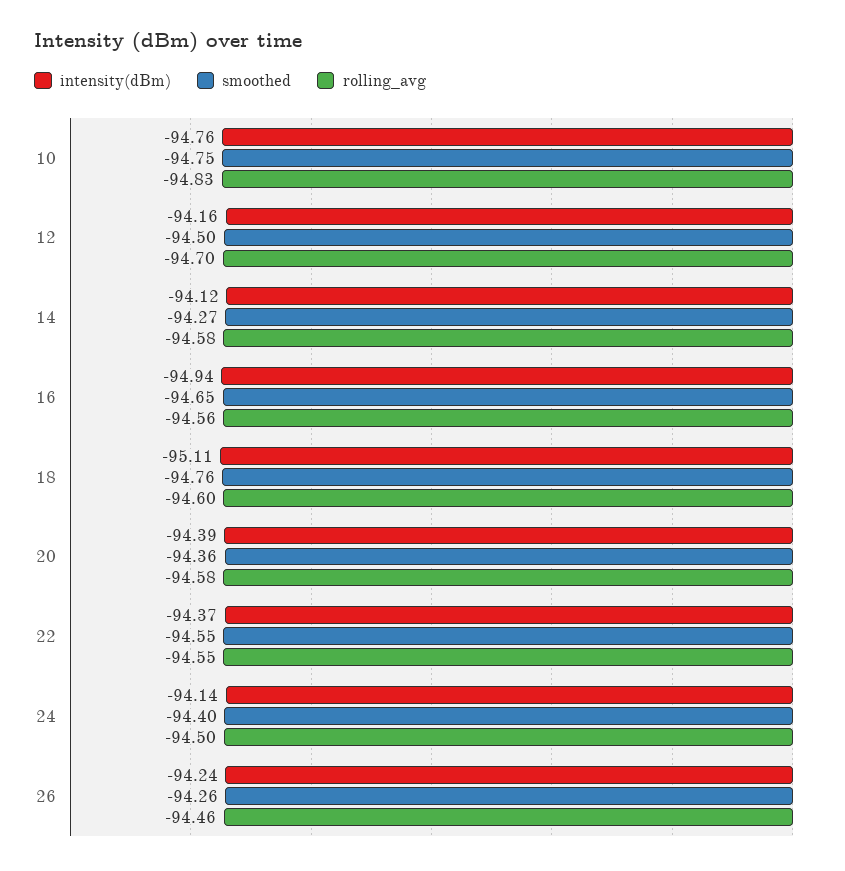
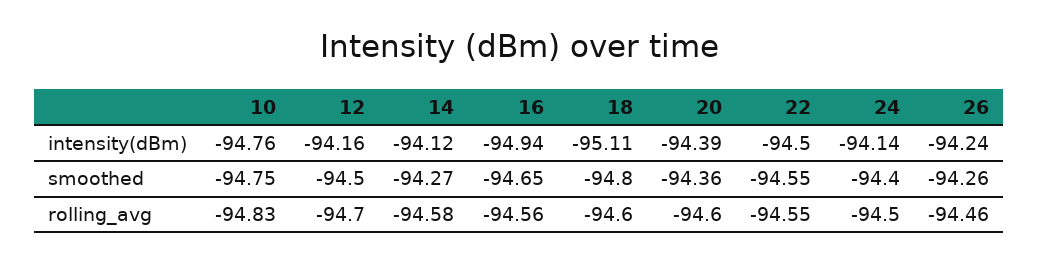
smoothed, 18: -94.76 -> -94.8
rolling_avg, 20: -94.58 -> -94.6
intensity(dBm), 22: -94.37 -> -94.5

